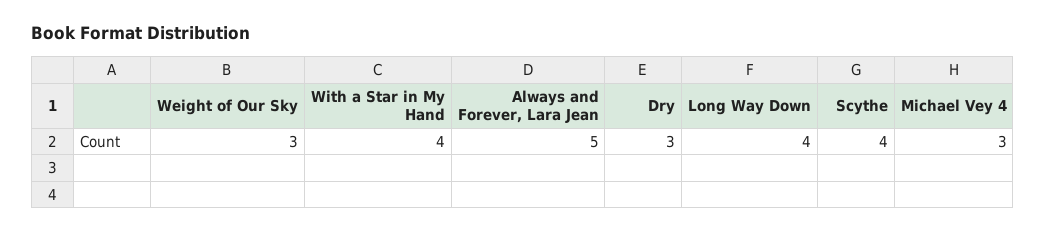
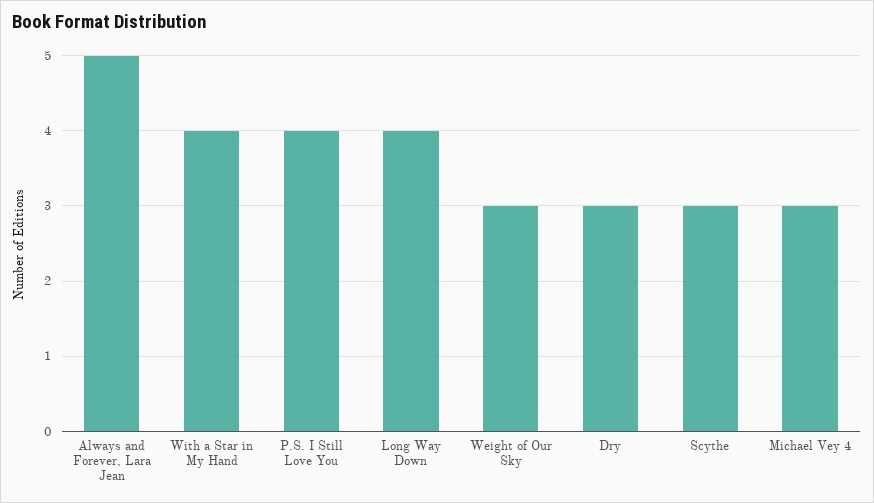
Scythe: 4 -> 3
P.S. I Still Love You: none -> 4

